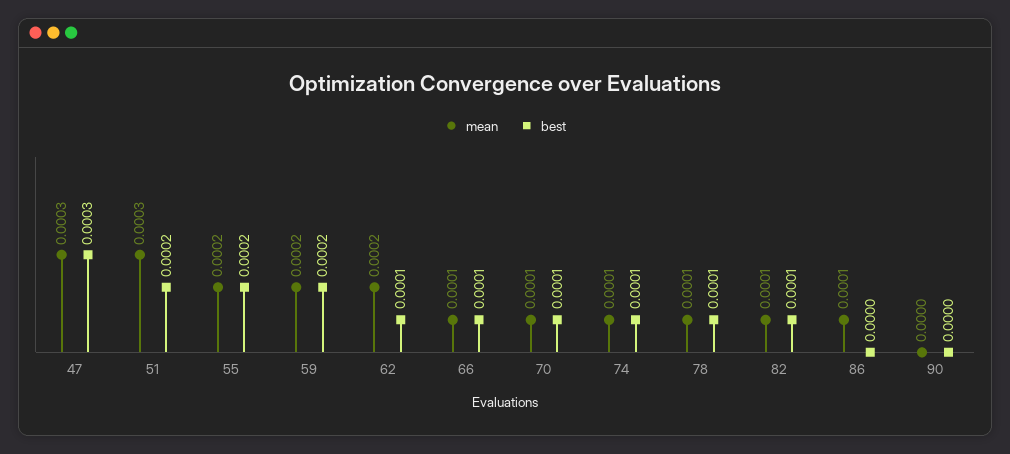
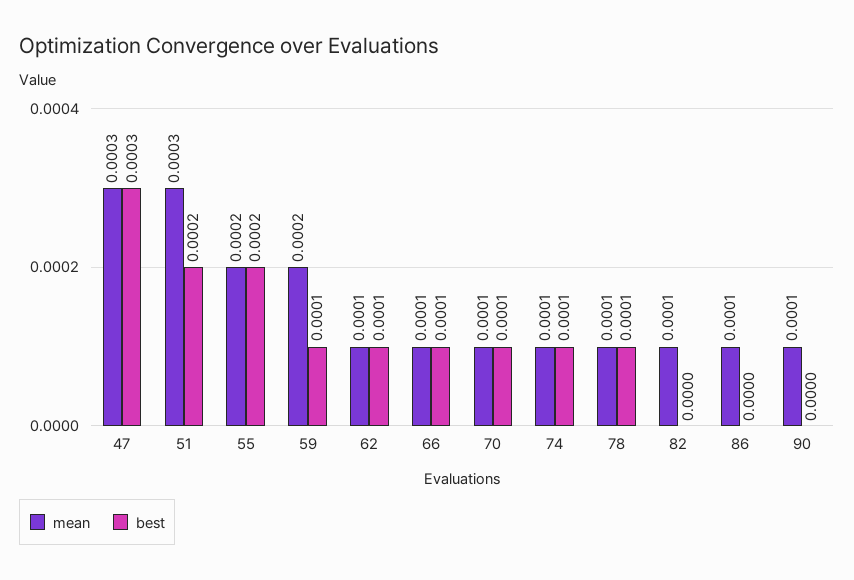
best, 59: 0.0002 -> 0.0001
mean, 62: 0.0002 -> 0.0001
best, 82: 0.0001 -> 0
mean, 90: 0 -> 0.0001

